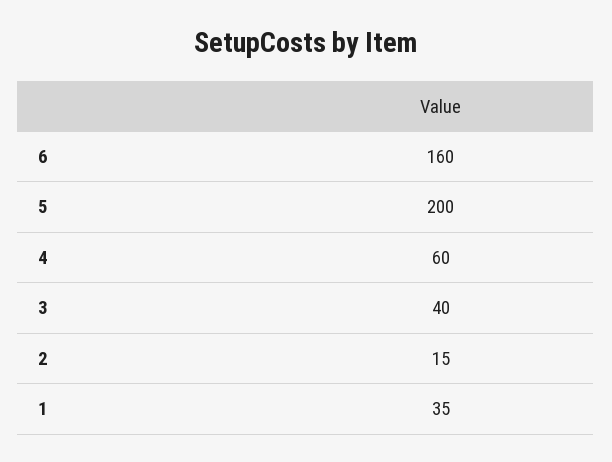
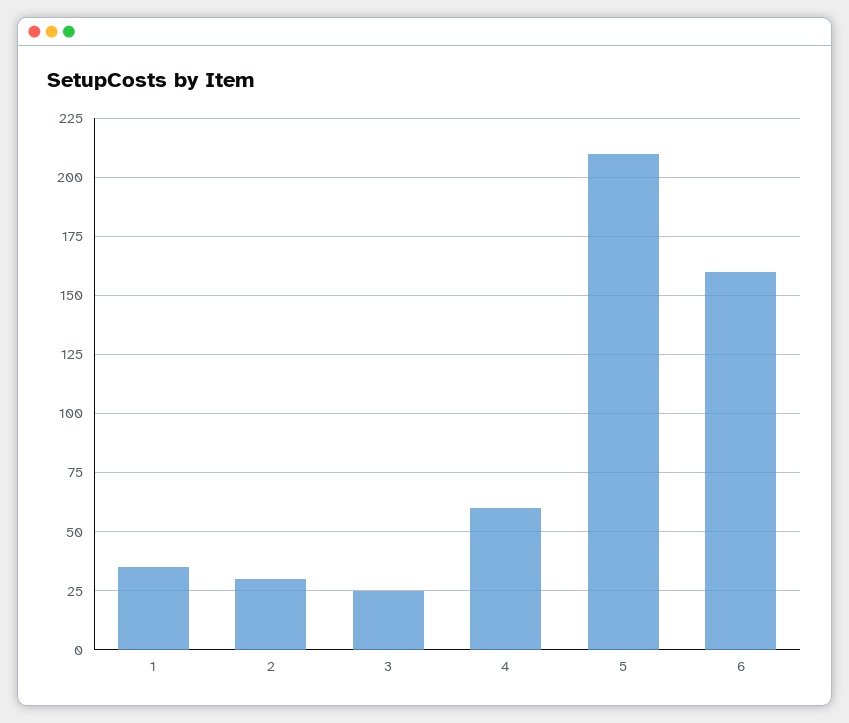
5: 200 -> 210
3: 40 -> 25
2: 15 -> 30

